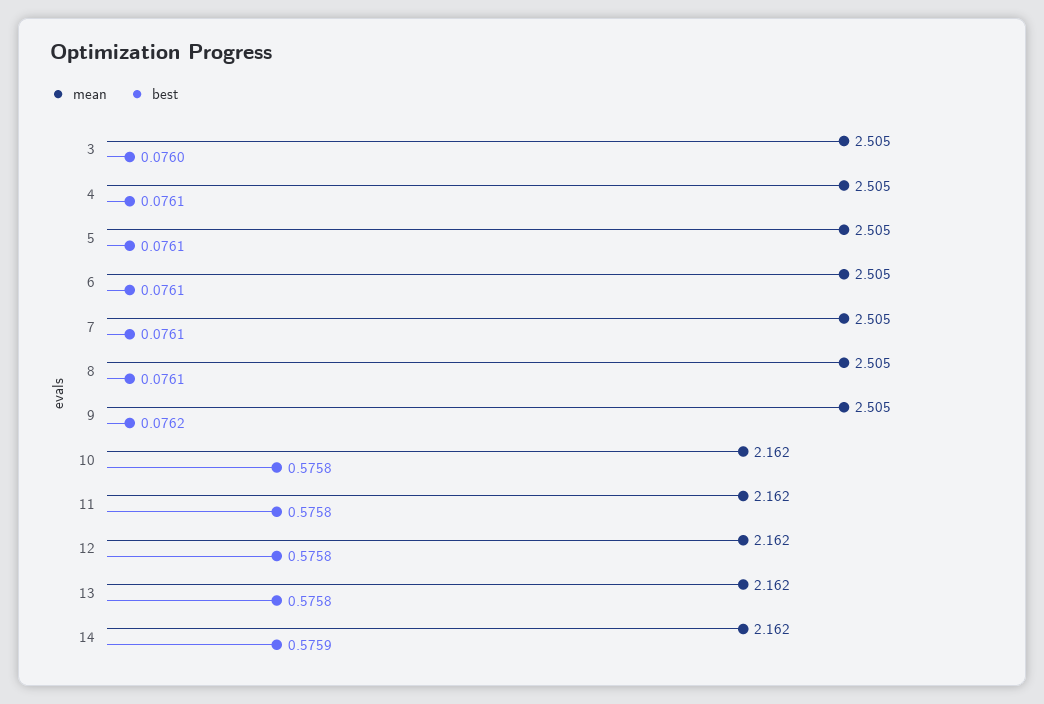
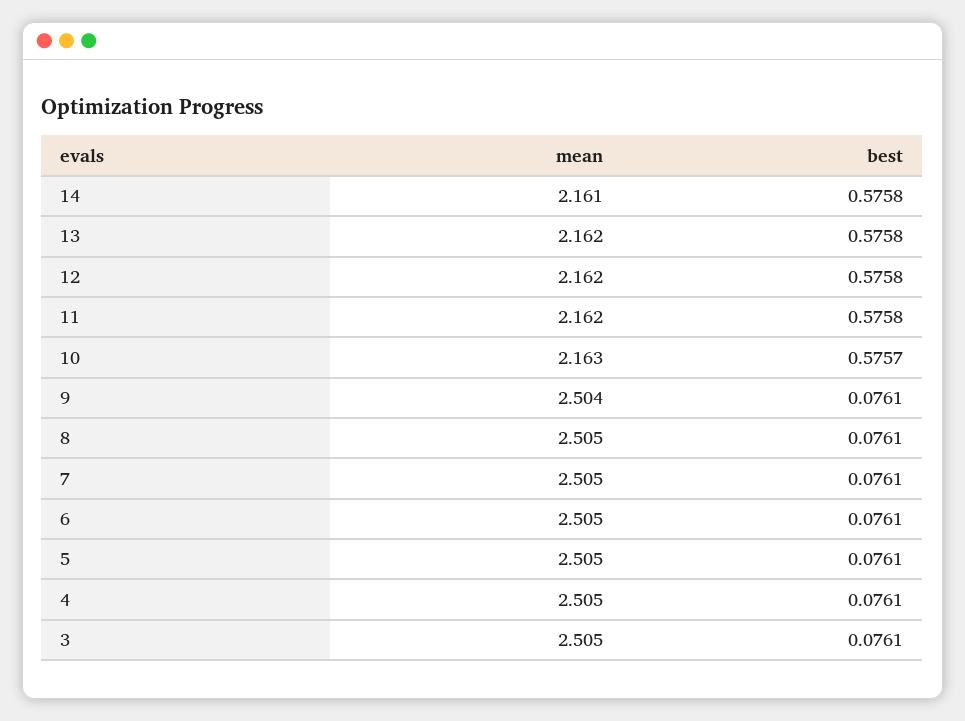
best, 3: 0.076 -> 0.0761
mean, 9: 2.505 -> 2.504
best, 9: 0.0762 -> 0.0761
mean, 10: 2.162 -> 2.163
best, 10: 0.5758 -> 0.5757
mean, 14: 2.162 -> 2.161
best, 14: 0.5759 -> 0.5758

